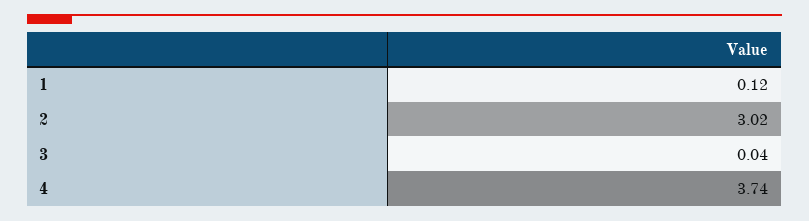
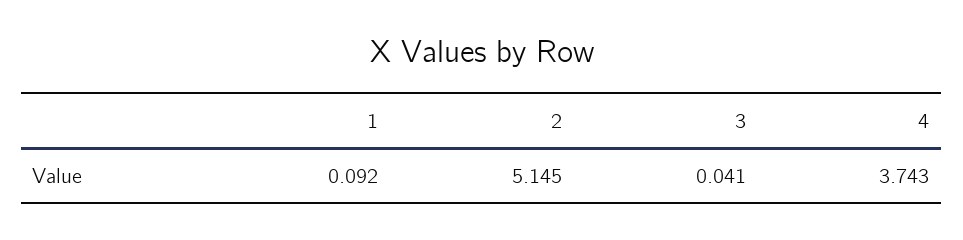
1: 0.12 -> 0.092
2: 3.02 -> 5.145

